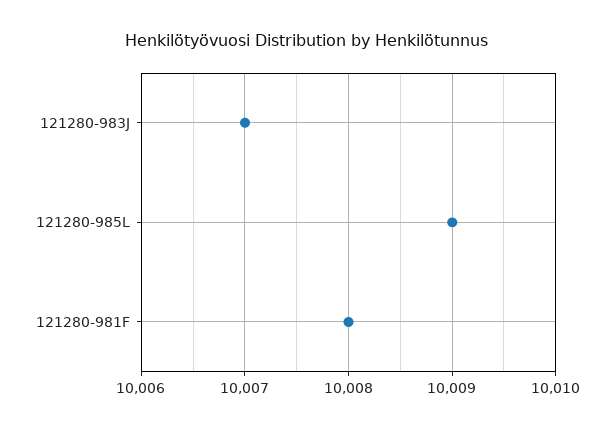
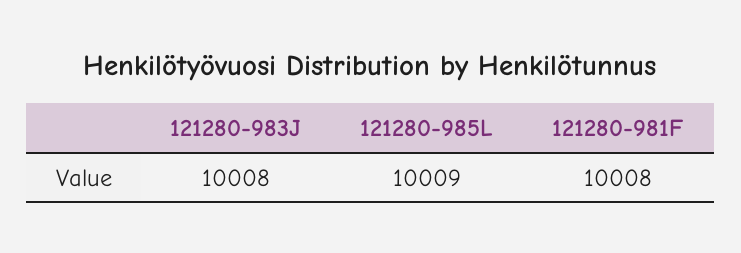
121280-983J: 10007 -> 10008

